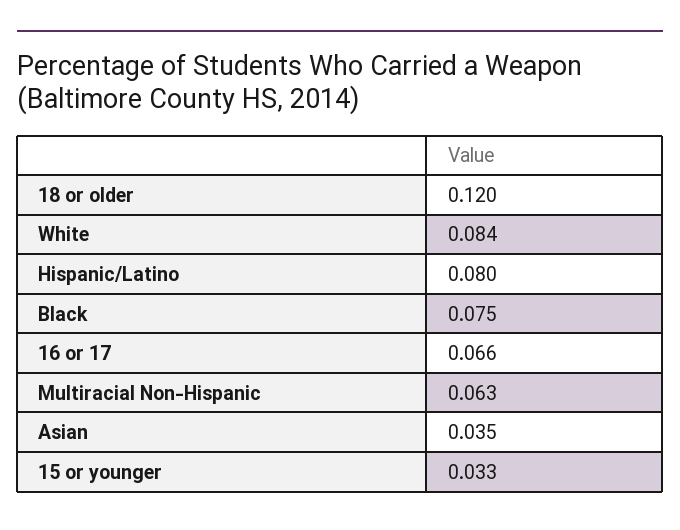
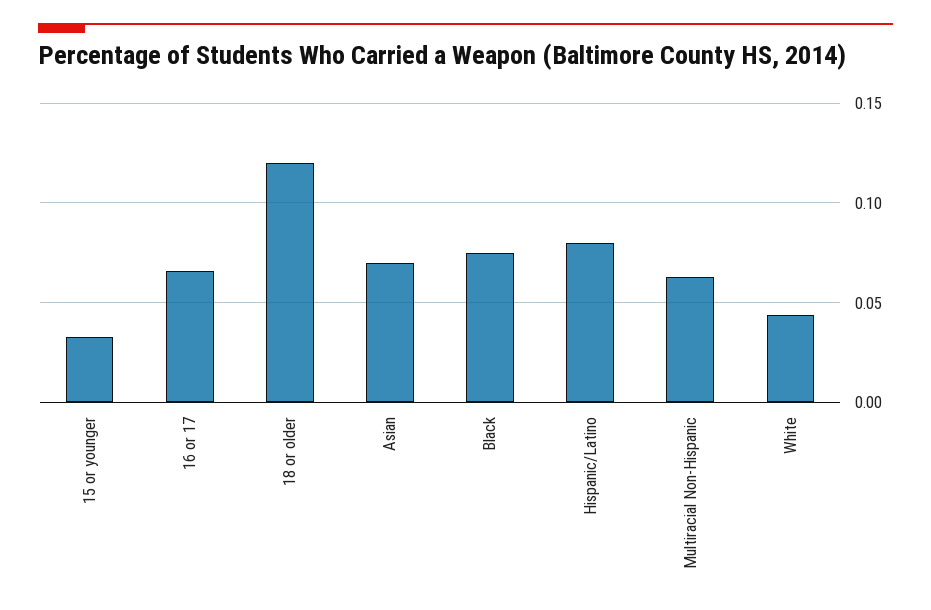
White: 0.084 -> 0.045
Asian: 0.035 -> 0.07

